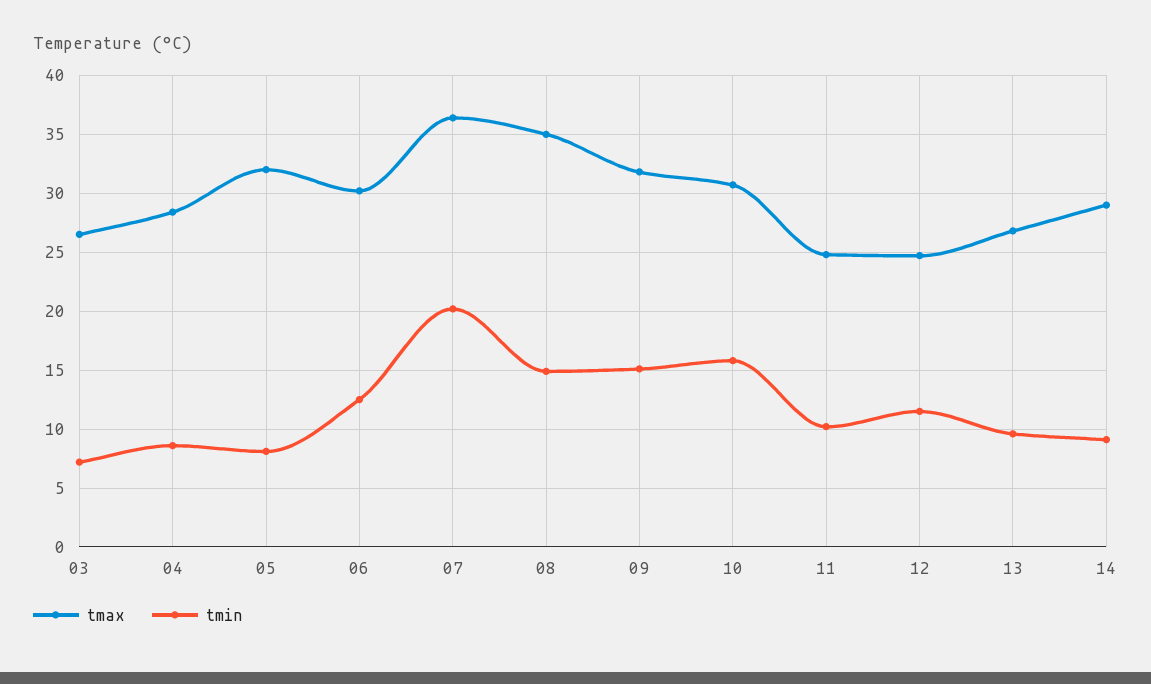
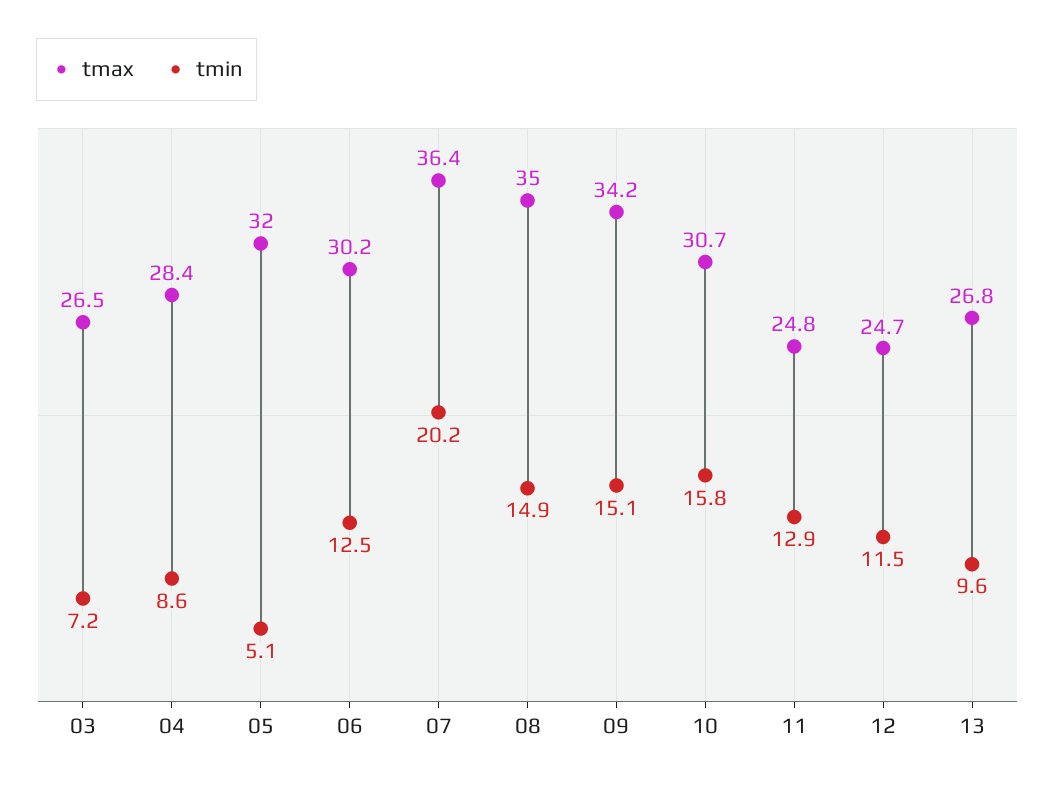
tmin, 05: 8 -> 5.1
tmax, 09: 32 -> 34.2
tmin, 11: 10 -> 12.9
tmax, 14: 29 -> none
tmin, 14: 9 -> none

